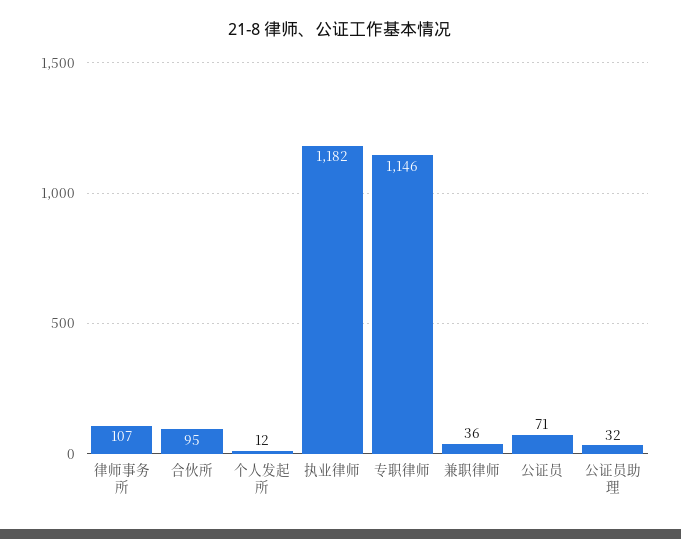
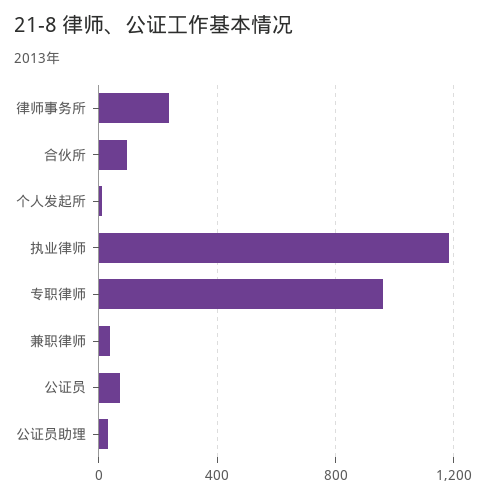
律师事务所: 107 -> 250
专职律师: 1146 -> 950

